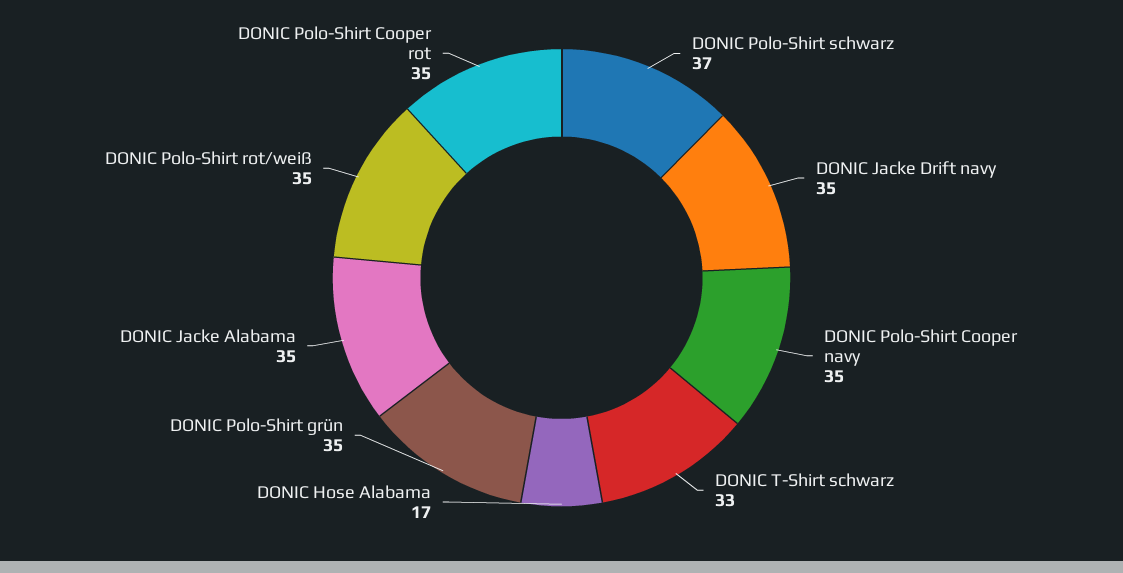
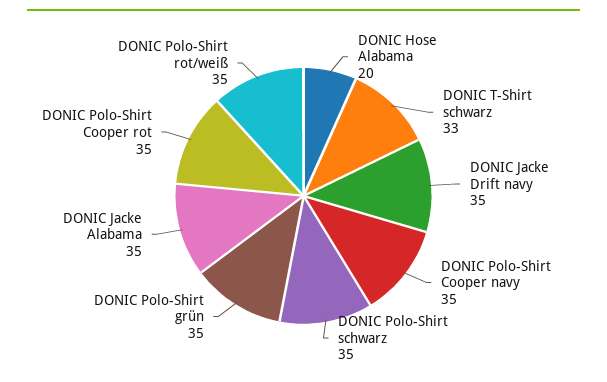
DONIC Polo-Shirt schwarz: 37 -> 35
DONIC Hose Alabama: 17 -> 20

